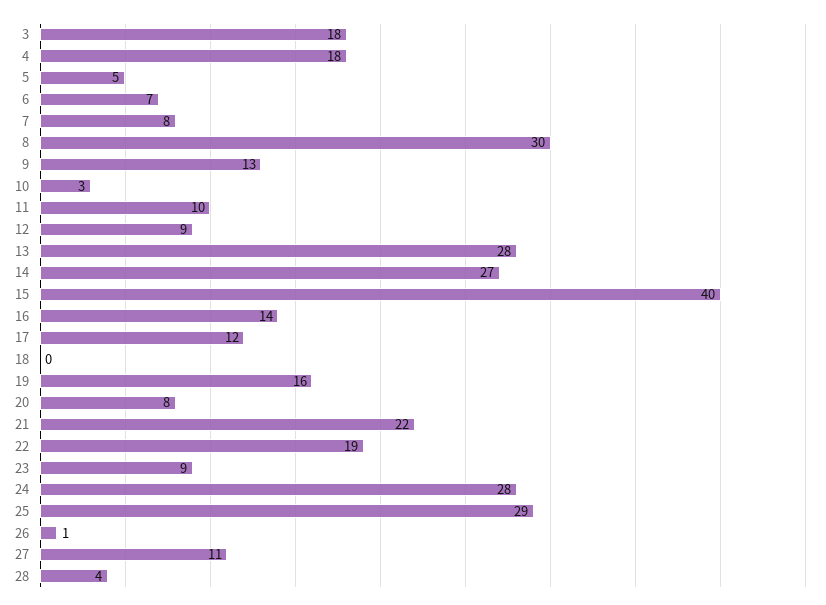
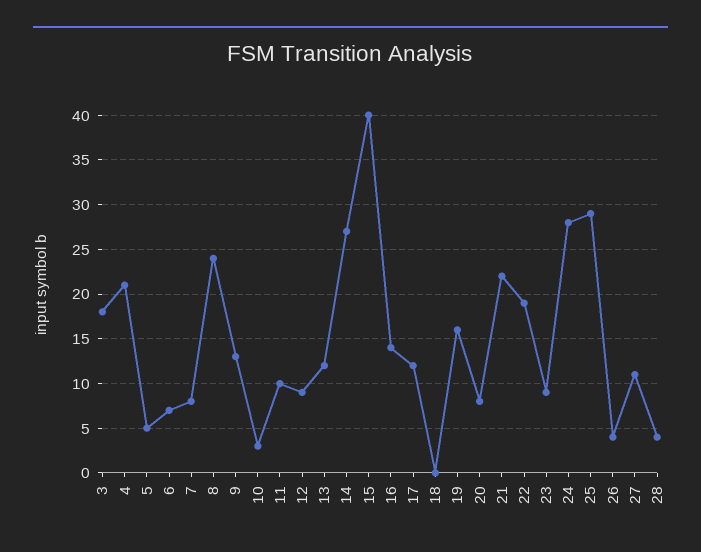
4: 18 -> 21
8: 30 -> 24
13: 28 -> 12
26: 1 -> 4

